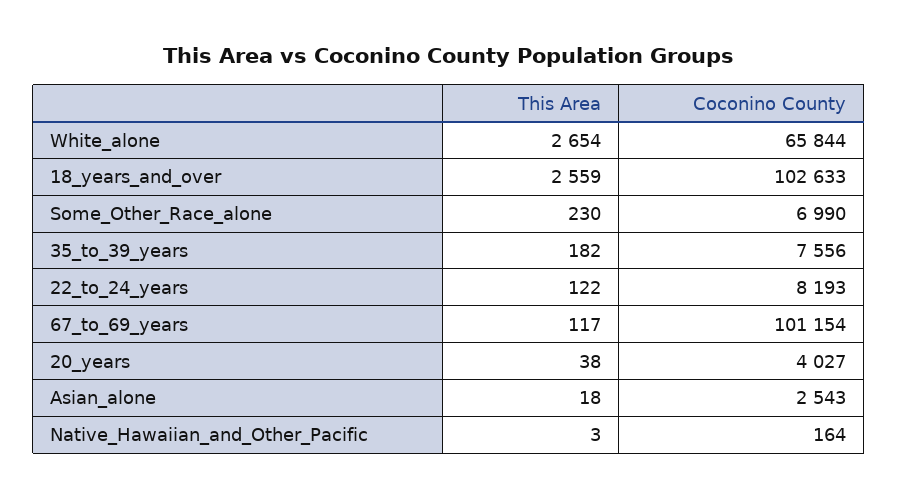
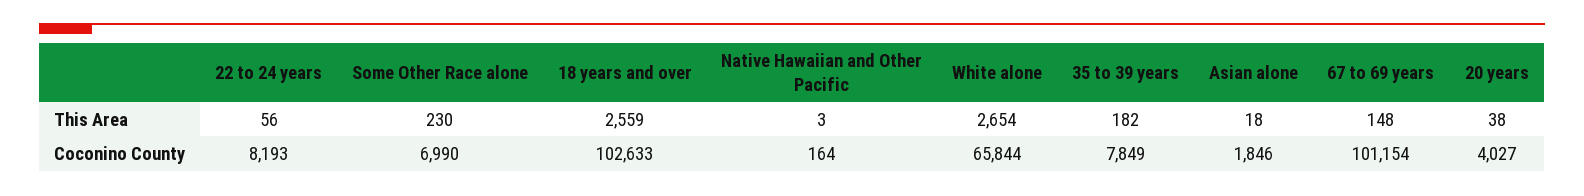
Coconino County, 35_to_39_years: 7556 -> 7849
This Area, 22_to_24_years: 122 -> 56
This Area, 67_to_69_years: 117 -> 148
Coconino County, Asian_alone: 2543 -> 1846

